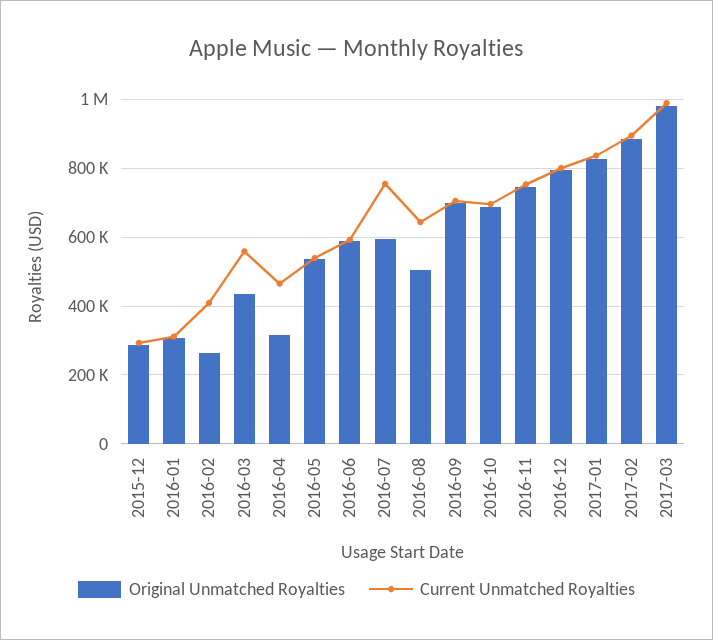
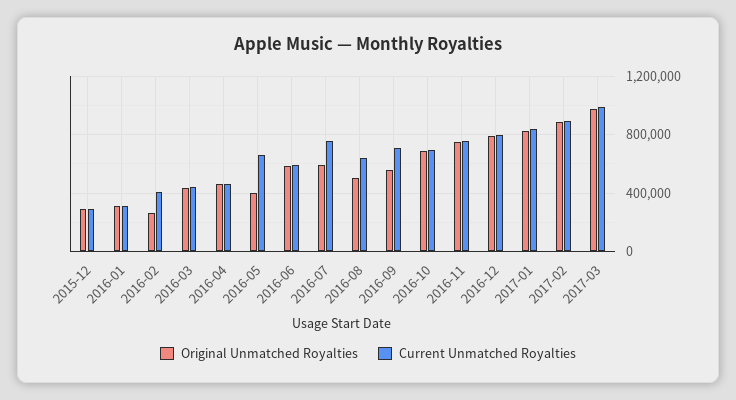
Current Unmatched Royalties, 2016-03: 560000 -> 450000
Original Unmatched Royalties, 2016-04: 320000 -> 450000
Original Unmatched Royalties, 2016-05: 540000 -> 400000
Current Unmatched Royalties, 2016-05: 540000 -> 650000
Original Unmatched Royalties, 2016-09: 700000 -> 550000

